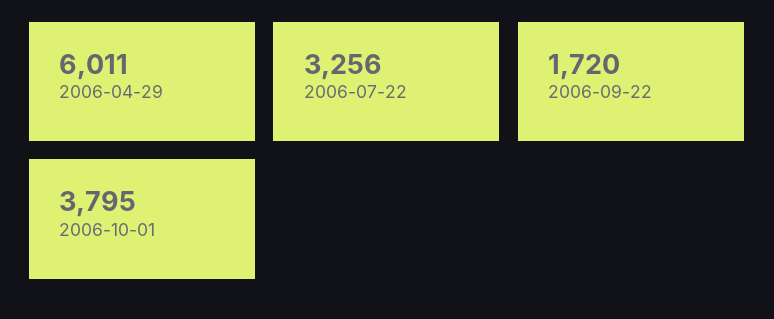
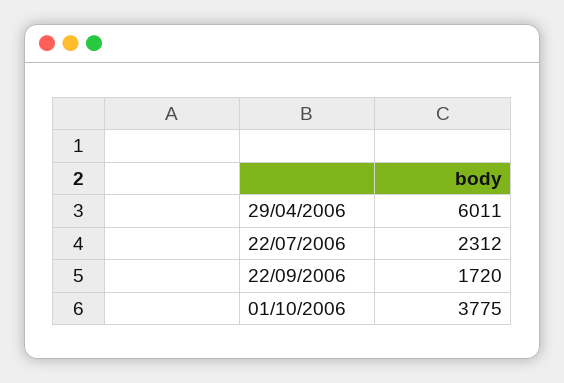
2006-07-22: 3256 -> 2312
2006-10-01: 3795 -> 3775

